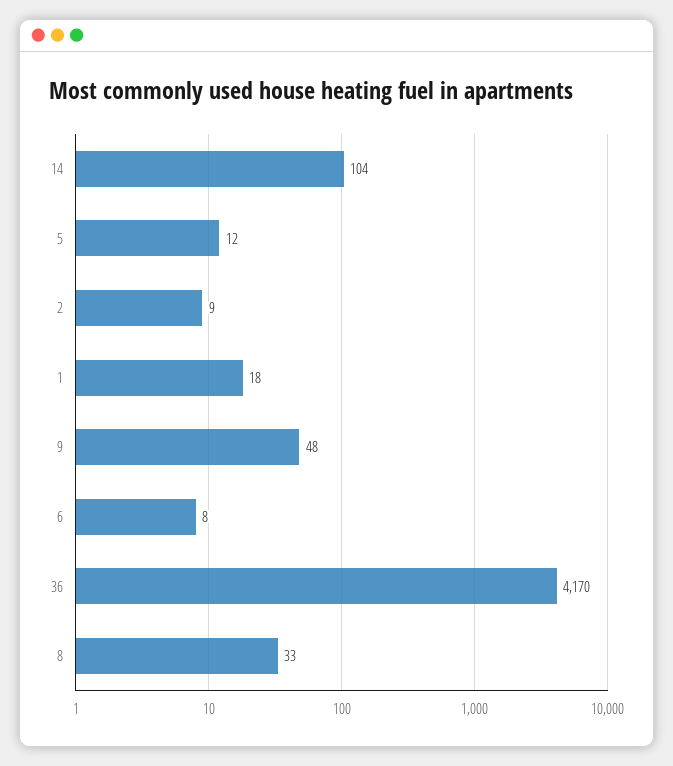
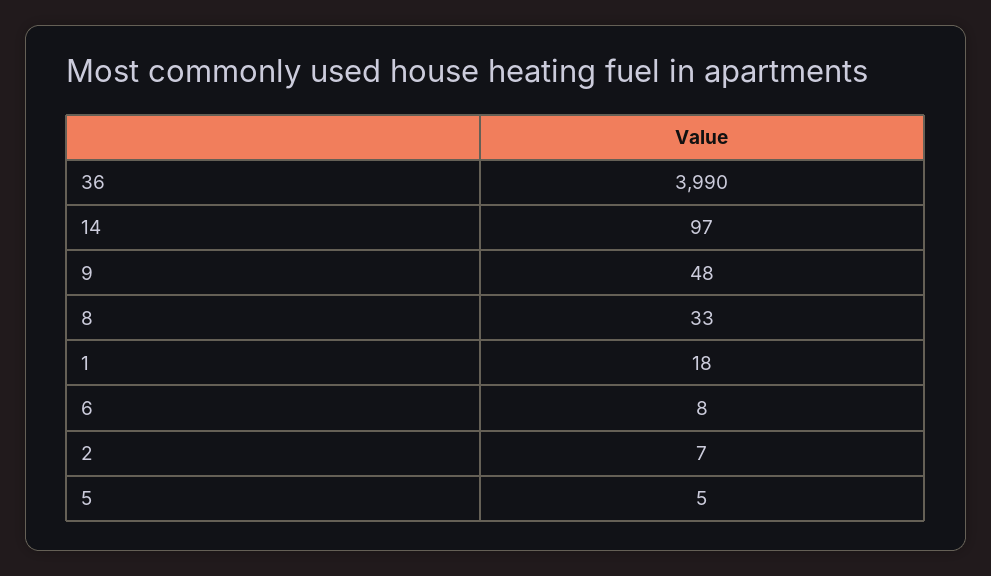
14: 104 -> 97
5: 12 -> 5
2: 9 -> 7
36: 4170 -> 3990

